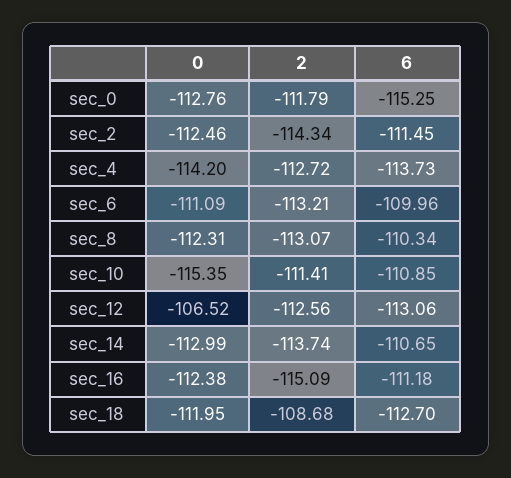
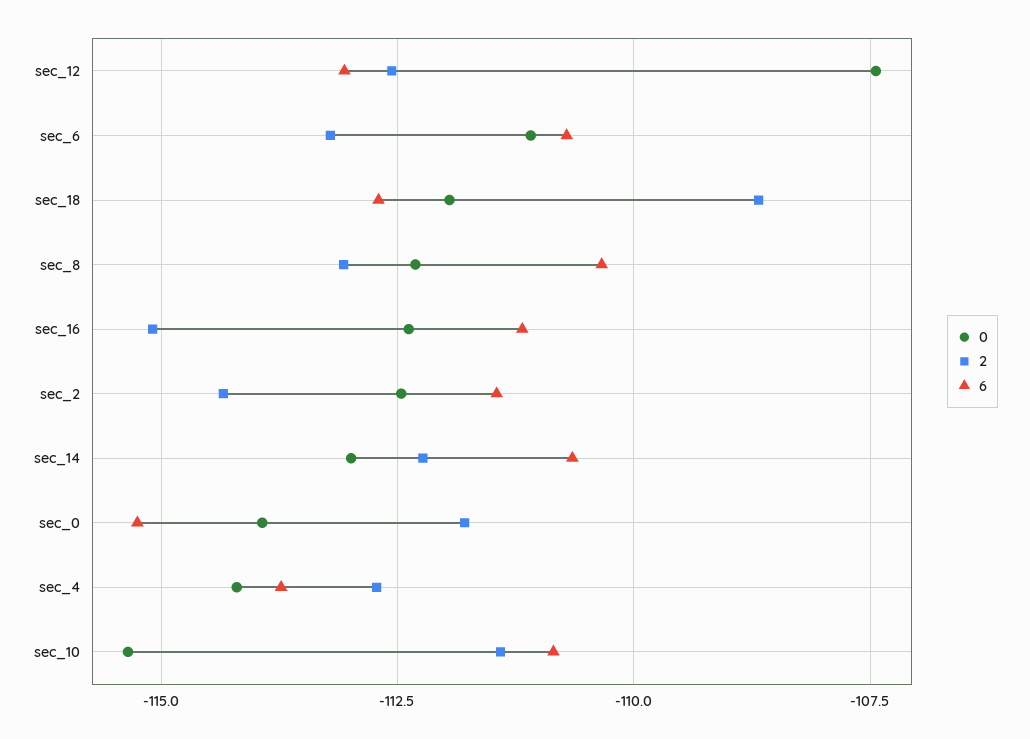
0, sec_0: -112.76 -> -114
6, sec_6: -109.96 -> -110.75
0, sec_12: -106.52 -> -107.5
2, sec_14: -113.74 -> -112.25

